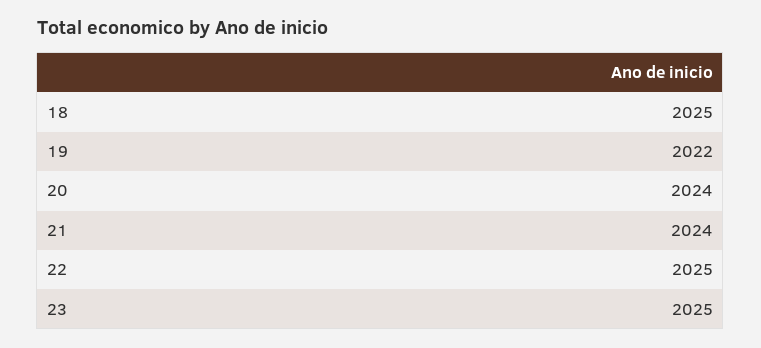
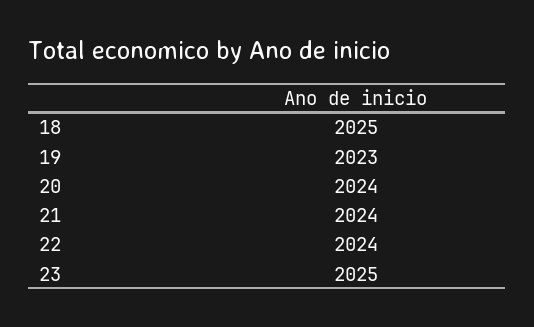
19: 2022 -> 2023
22: 2025 -> 2024

